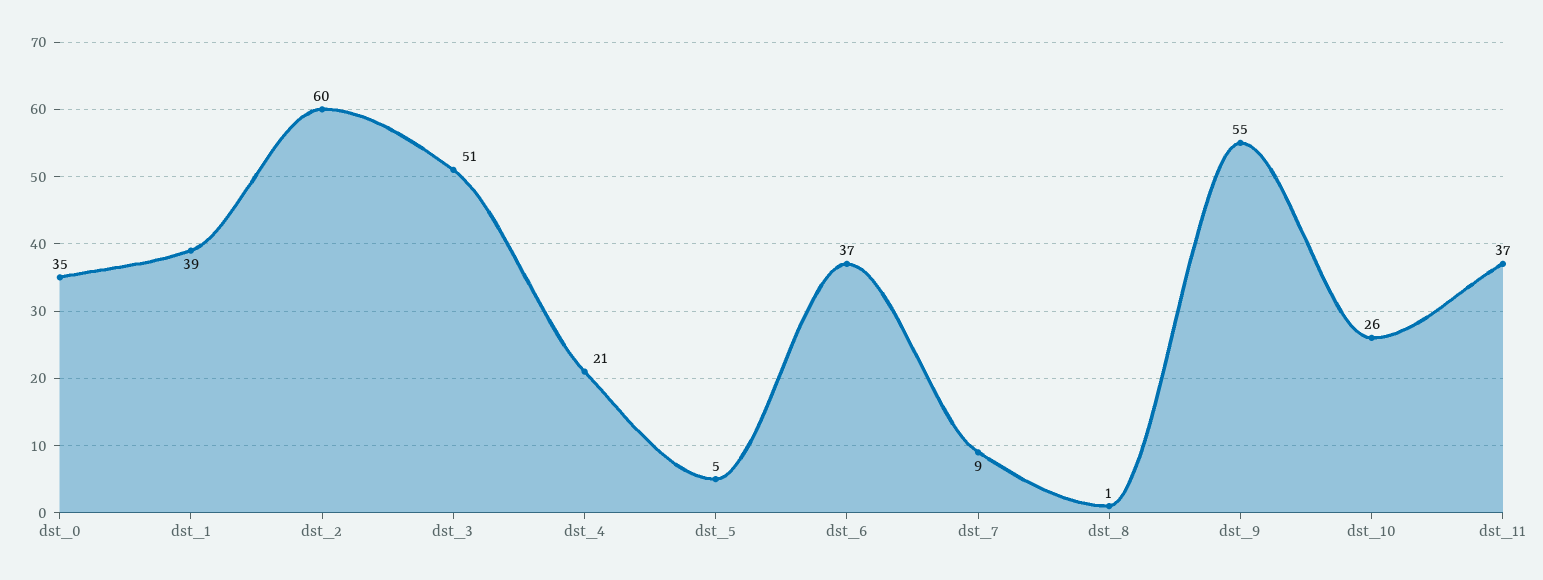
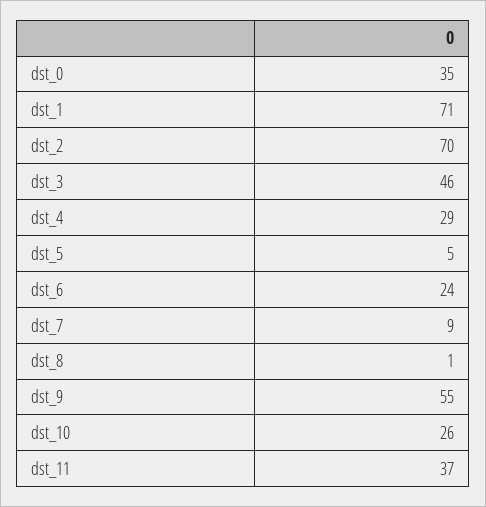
dst_1: 39 -> 71
dst_2: 60 -> 70
dst_3: 51 -> 46
dst_4: 21 -> 29
dst_6: 37 -> 24

